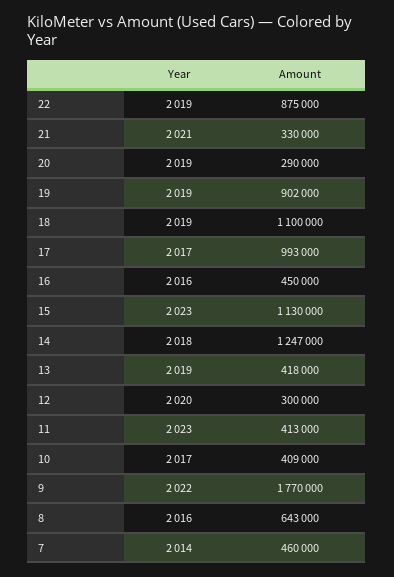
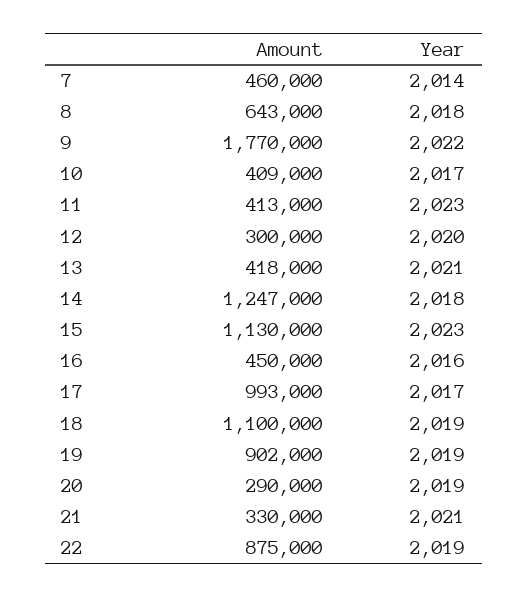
Year, 13: 2019 -> 2021
Year, 8: 2016 -> 2018

